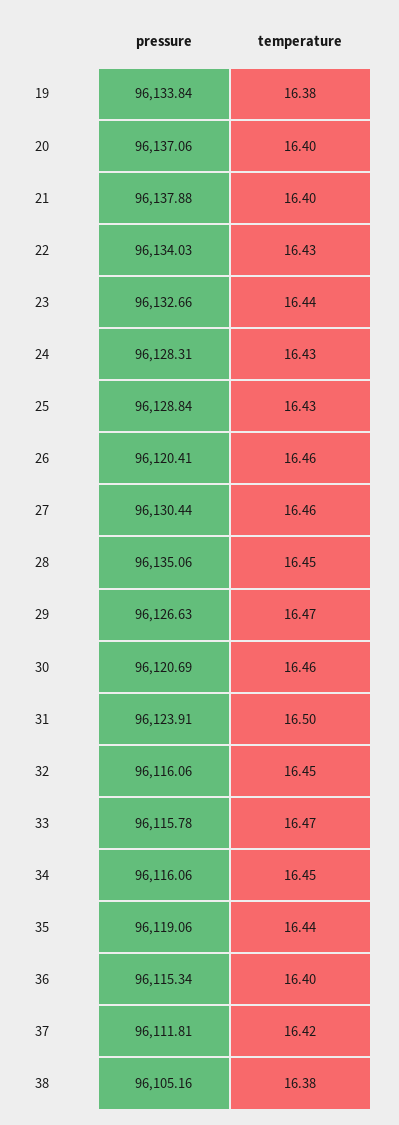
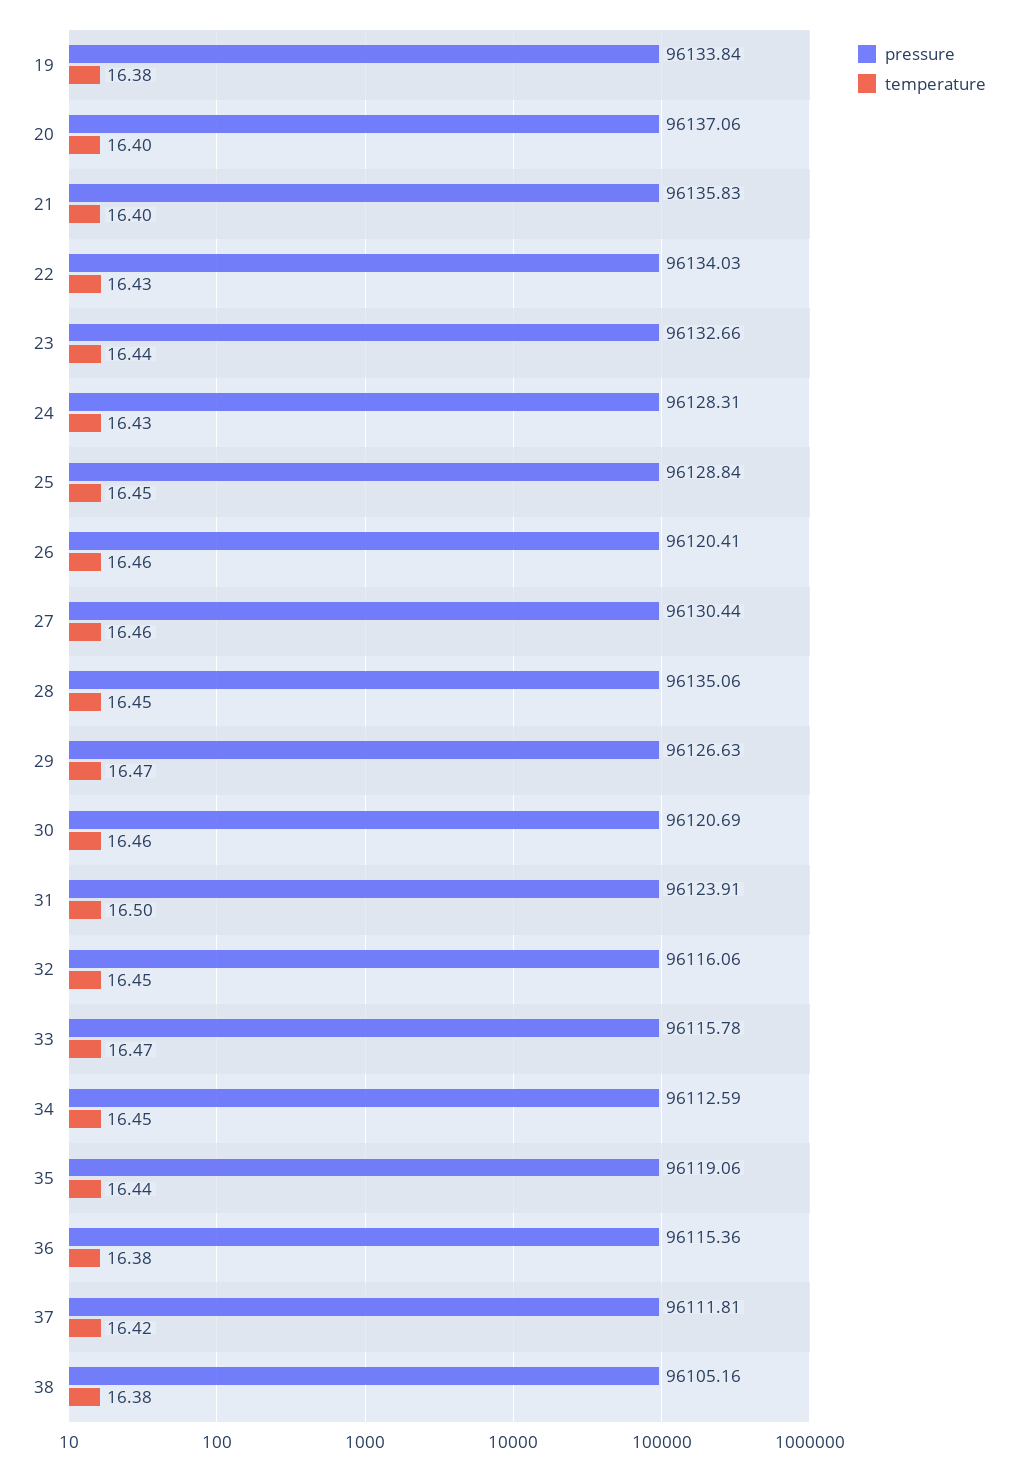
pressure, 21: 96137.88 -> 96135.83
temperature, 25: 16.43 -> 16.45
pressure, 34: 96116.06 -> 96112.59
pressure, 36: 96115.34 -> 96115.36
temperature, 36: 16.4 -> 16.38

